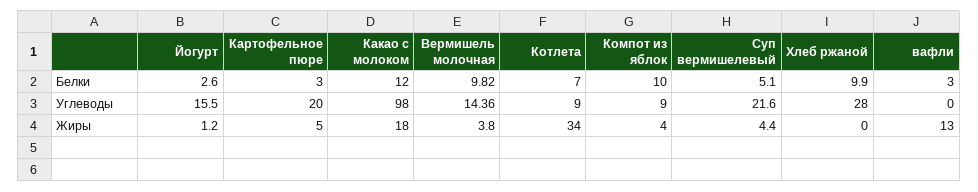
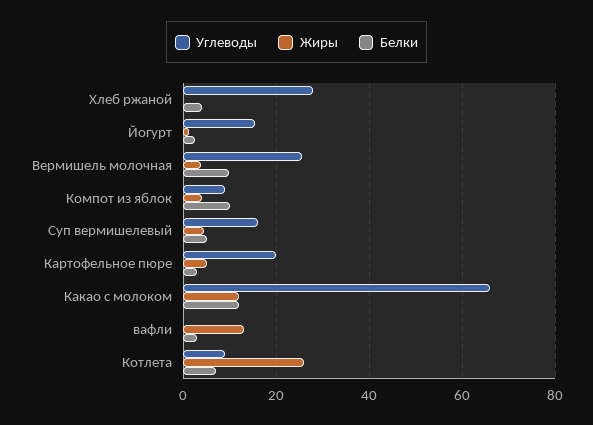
Белки, Хлеб ржаной: 9.9 -> 4
Углеводы, Какао с молоком: 98 -> 66
Углеводы, Вермишель молочная: 14.36 -> 26
Углеводы, Суп вермишелевый: 21.6 -> 16
Жиры, Какао с молоком: 18 -> 12
Жиры, Котлета: 34 -> 26

